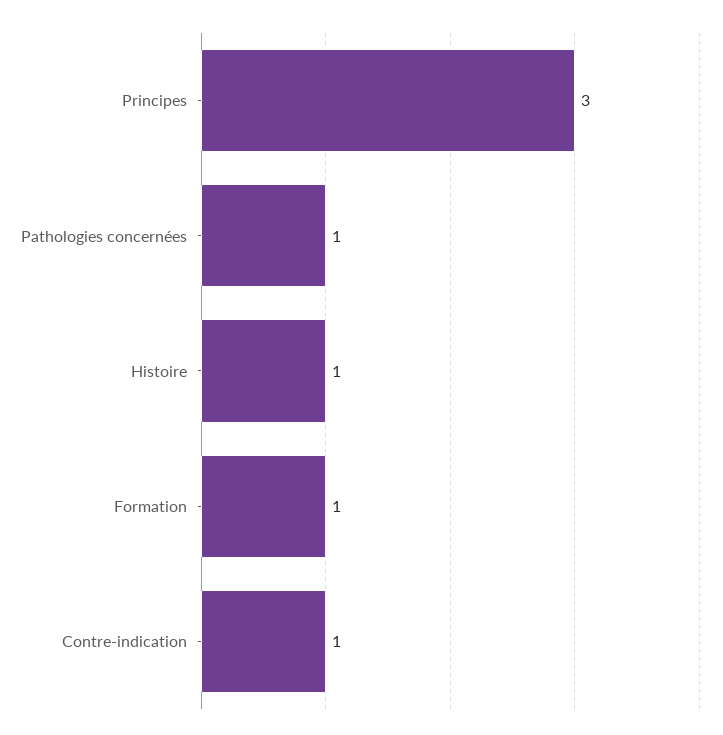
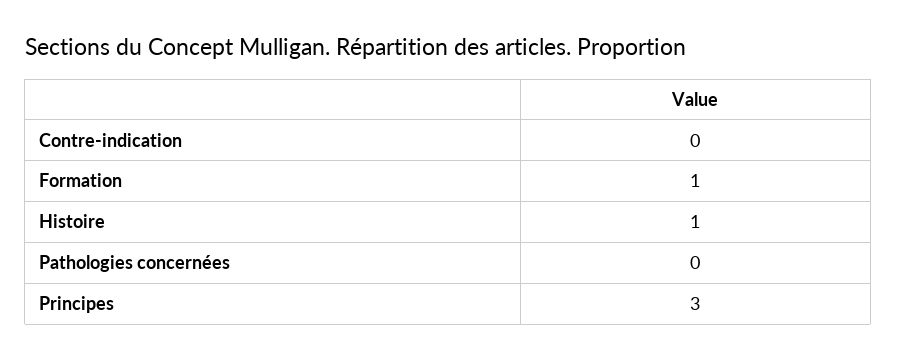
Pathologies concernées: 1 -> 0
Contre-indication: 1 -> 0

